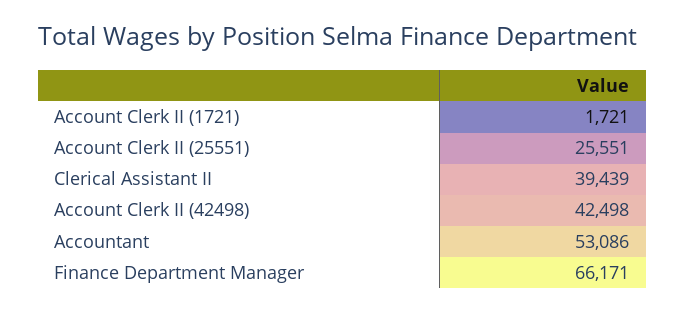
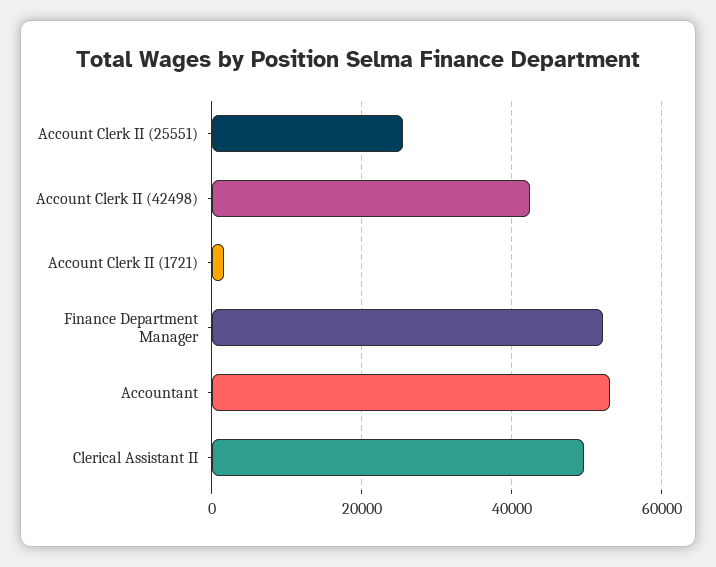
Clerical Assistant II: 39439 -> 50000
Finance Department Manager: 66171 -> 52000

